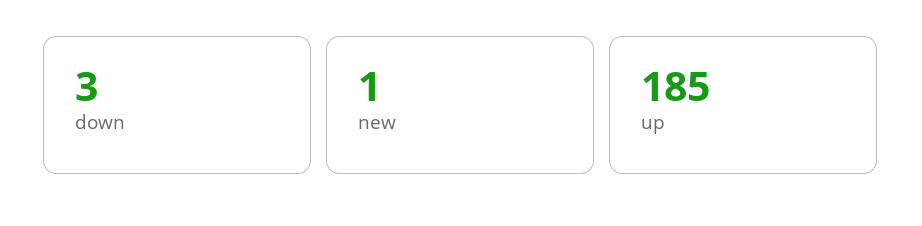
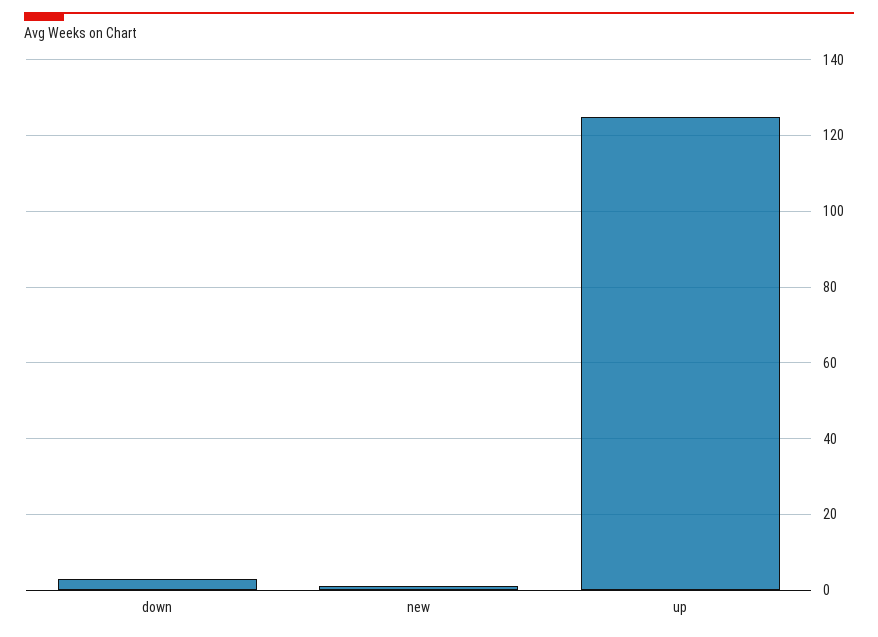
up: 185 -> 125

